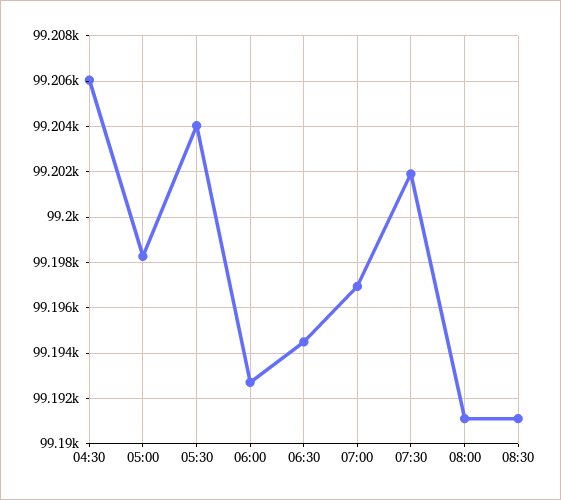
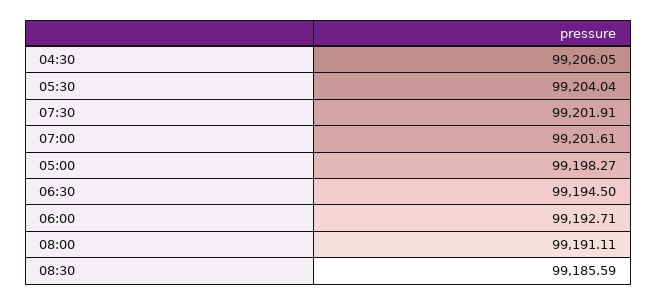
07:00: 99197 -> 99201.61
08:30: 99191 -> 99185.59

